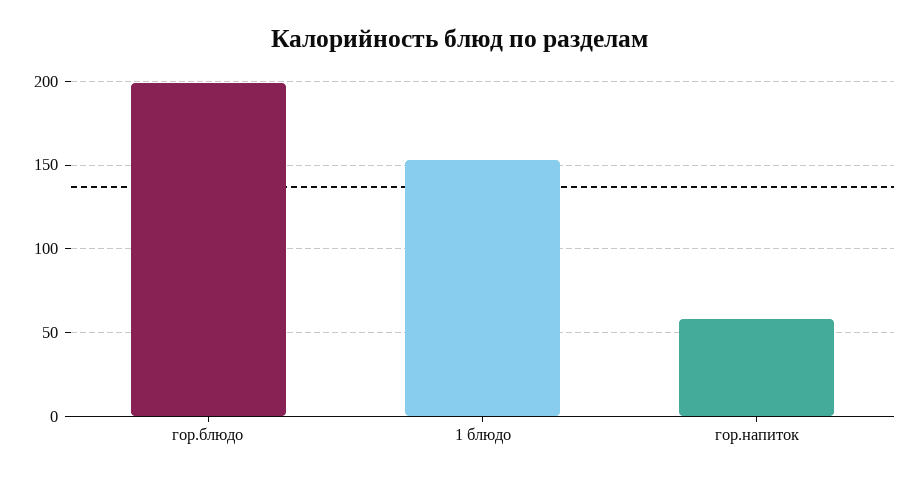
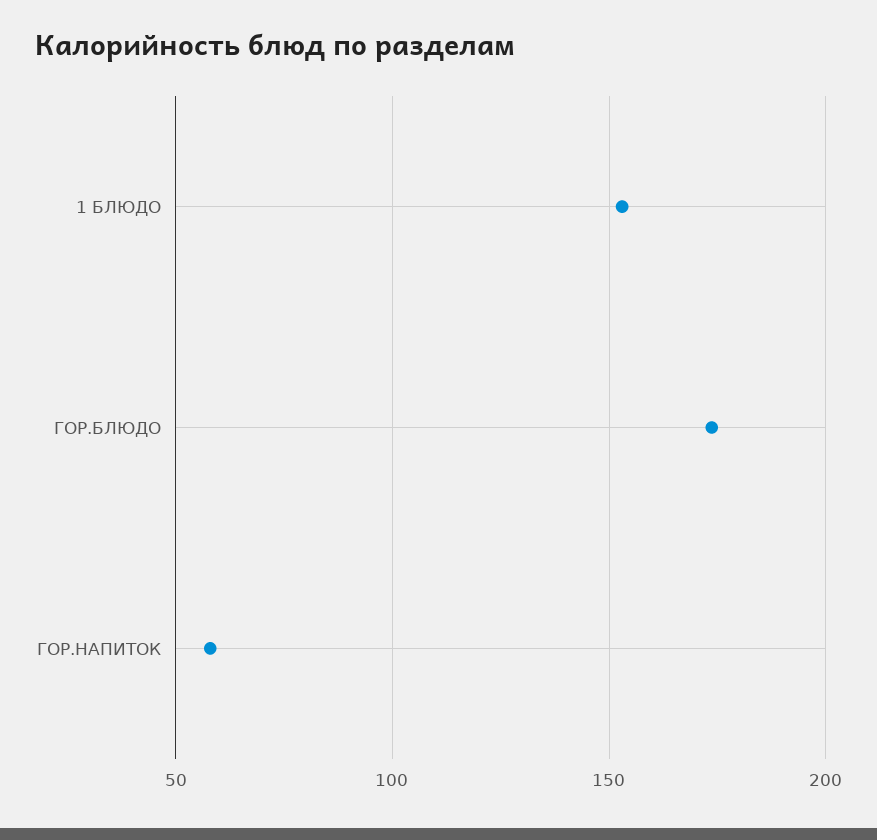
гор.блюдо: 200 -> 175

